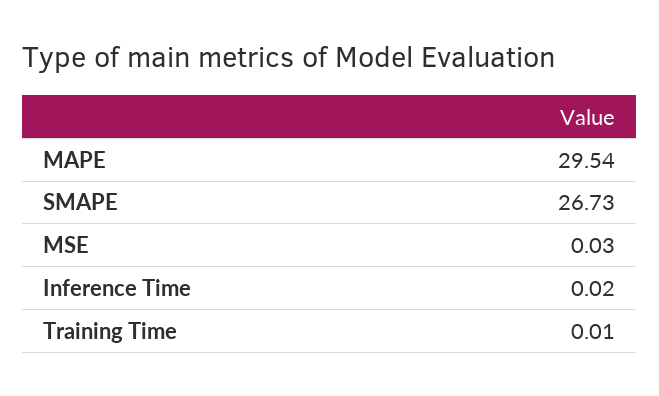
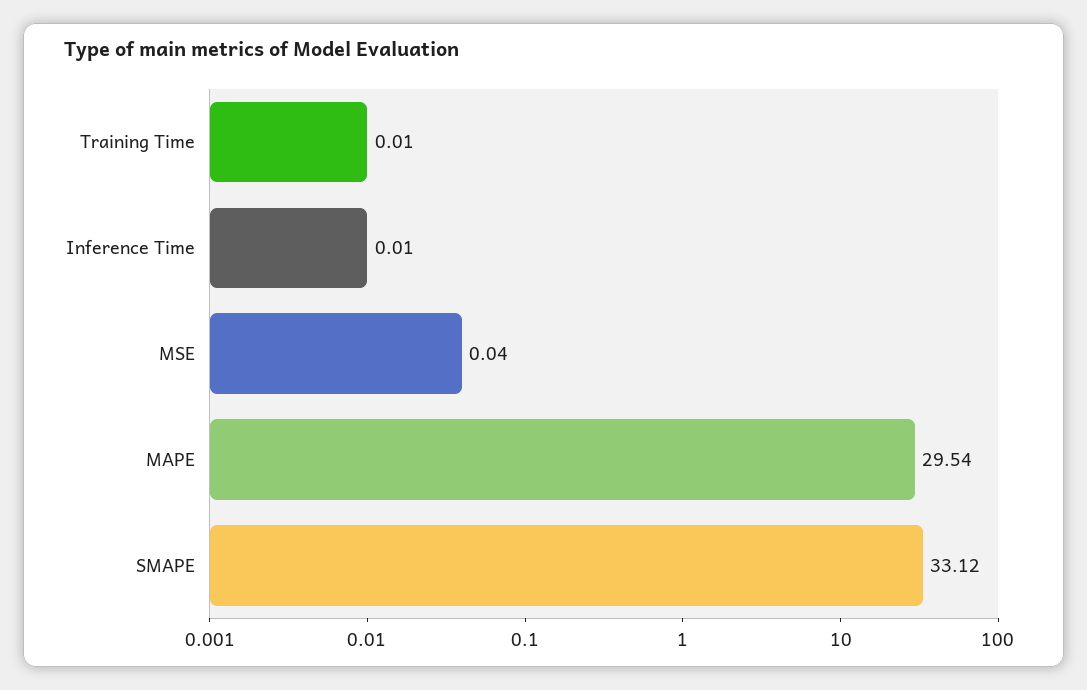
SMAPE: 26.73 -> 33.12
MSE: 0.03 -> 0.04
Inference Time: 0.02 -> 0.01

